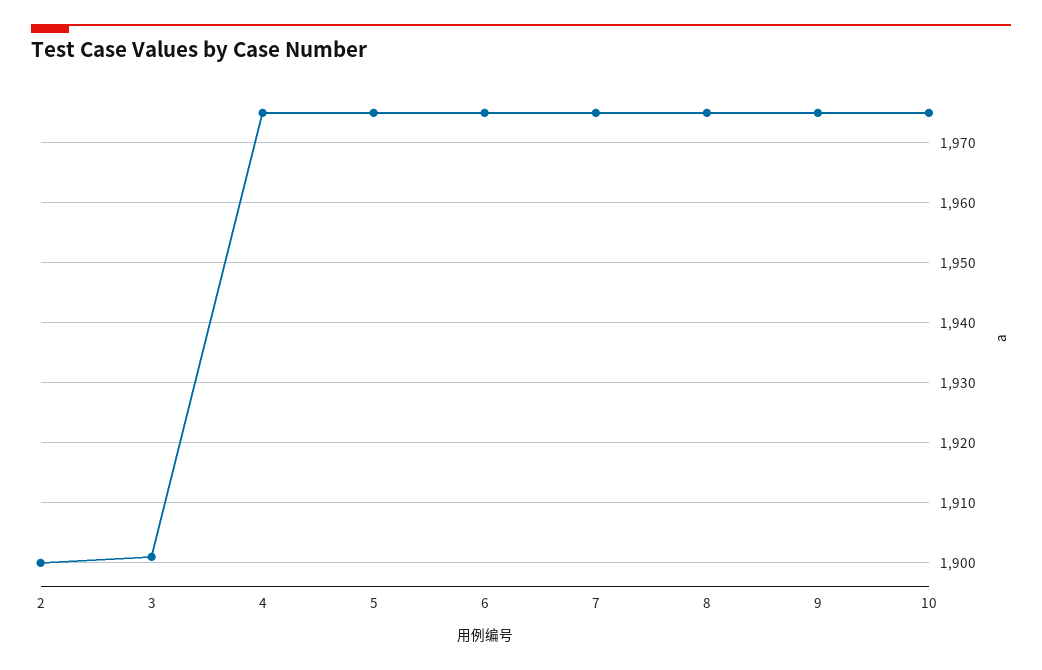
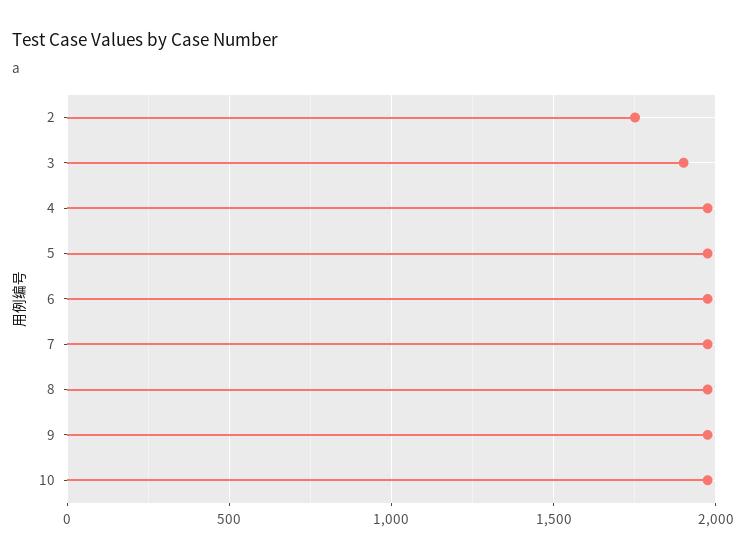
2: 1900 -> 1750

